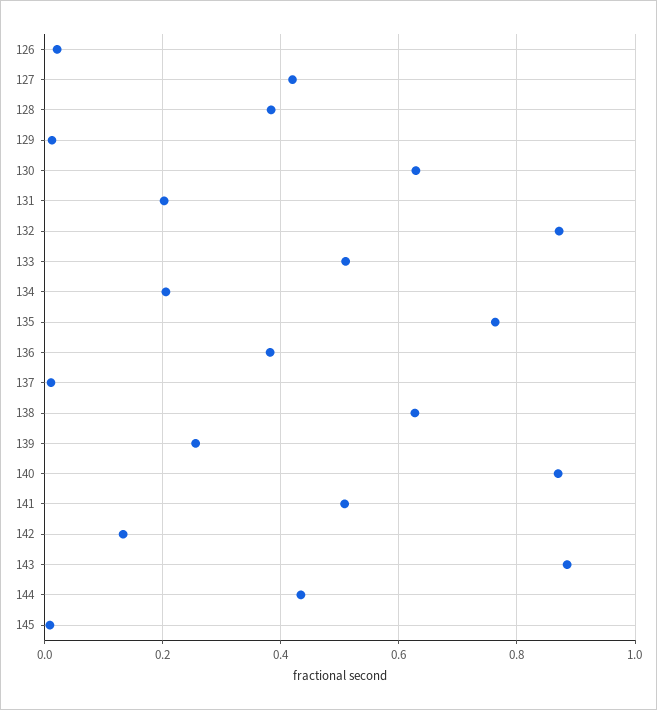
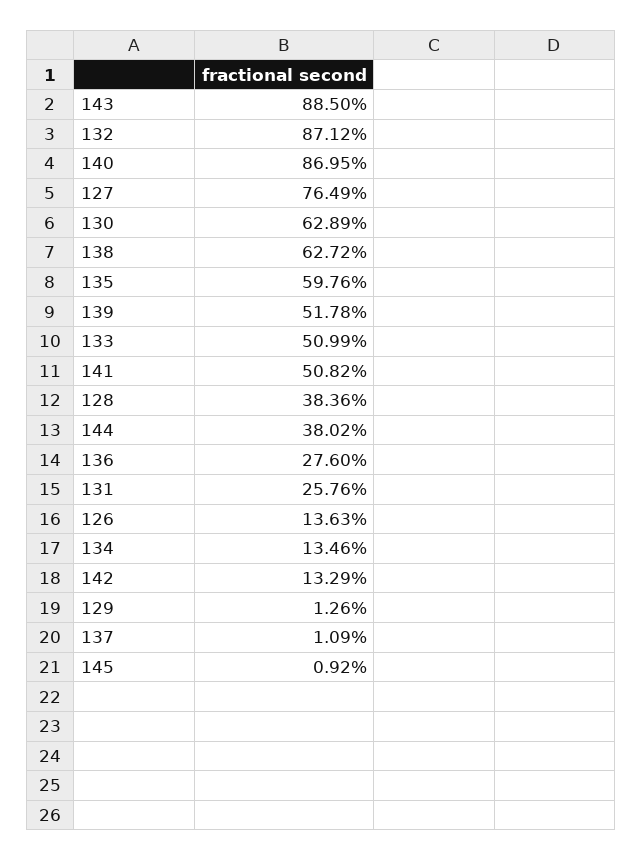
126: 0.02 -> 0.1363
127: 0.42 -> 0.7649
131: 0.2 -> 0.2576
134: 0.2 -> 0.1346
135: 0.76 -> 0.5976
136: 0.38 -> 0.276
139: 0.26 -> 0.5178
144: 0.44 -> 0.3802

